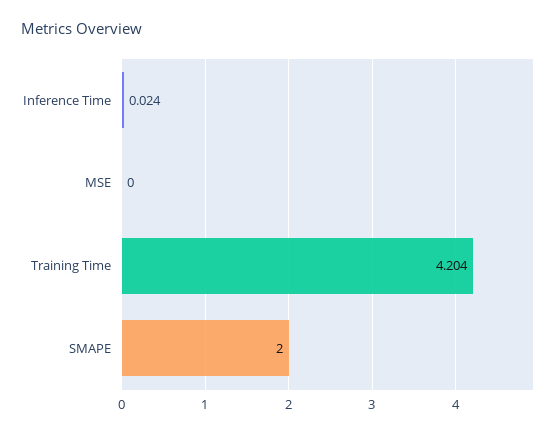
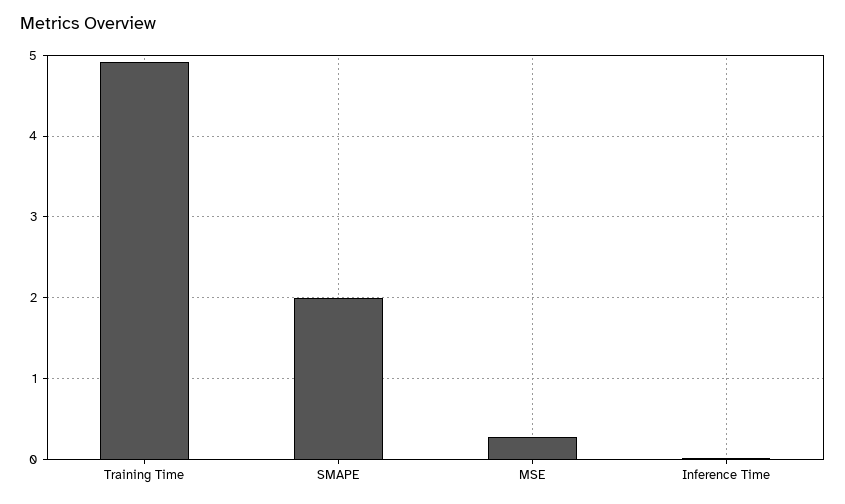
MSE: 0 -> 0.3
Training Time: 4.204 -> 4.9

